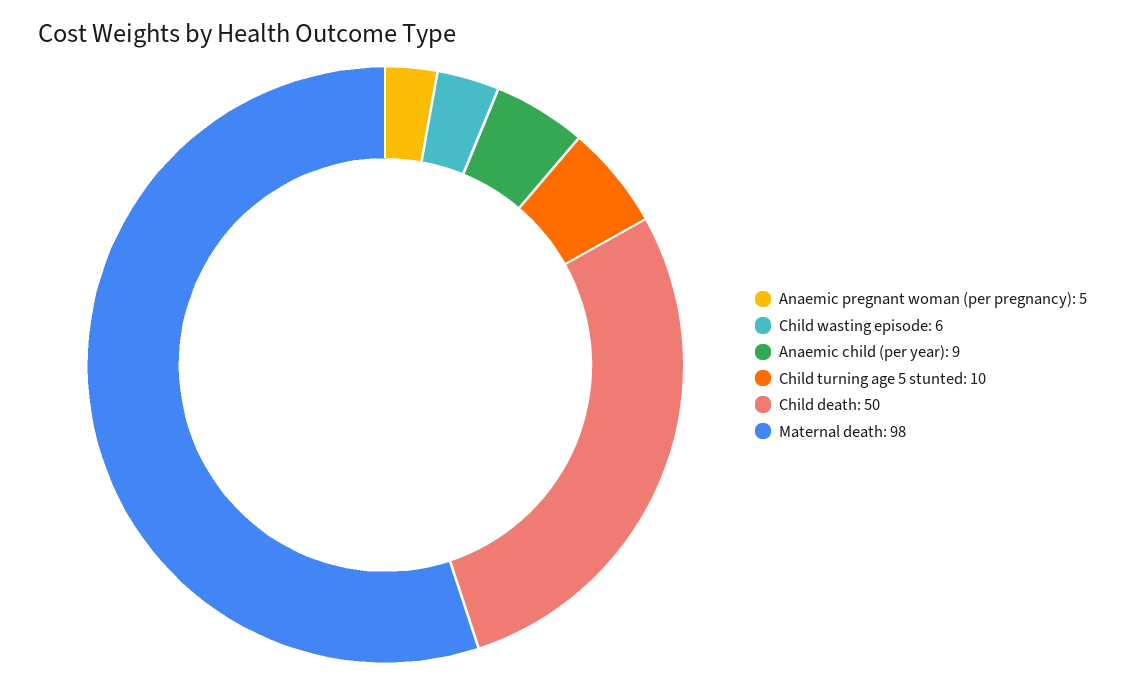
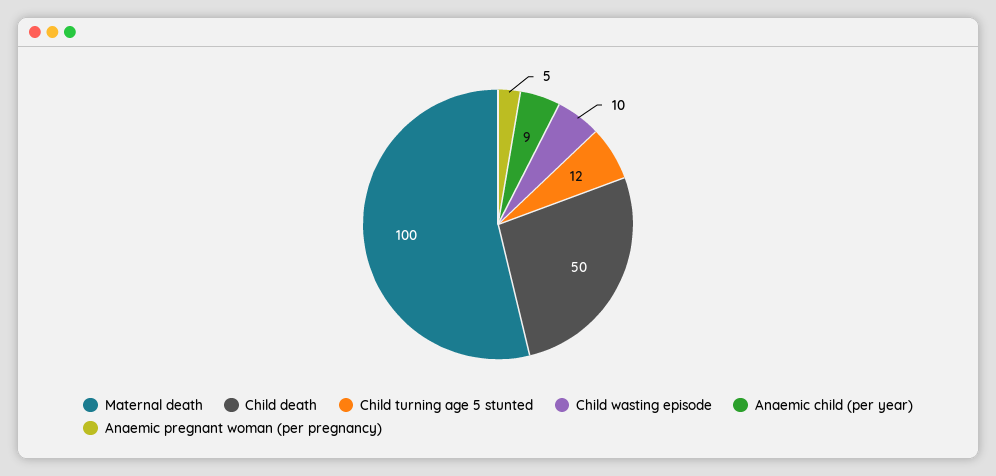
Child wasting episode: 6 -> 10
Child turning age 5 stunted: 10 -> 12
Maternal death: 98 -> 100

